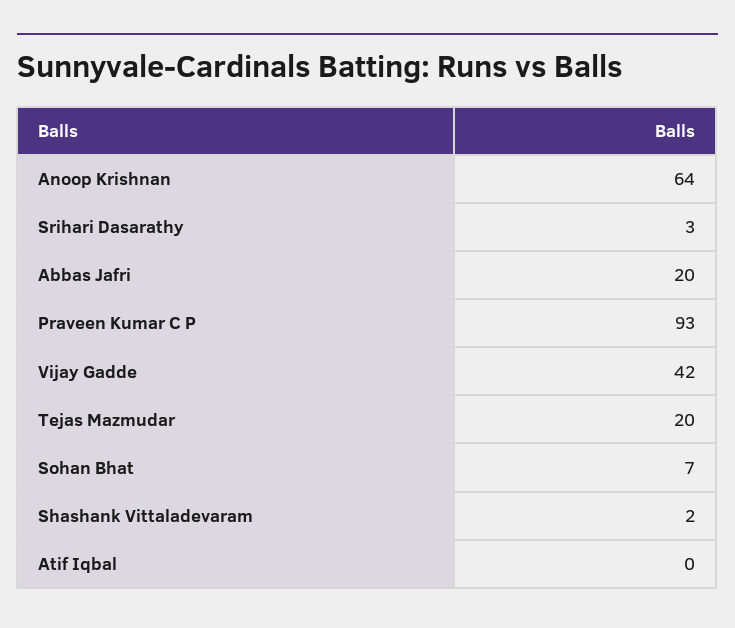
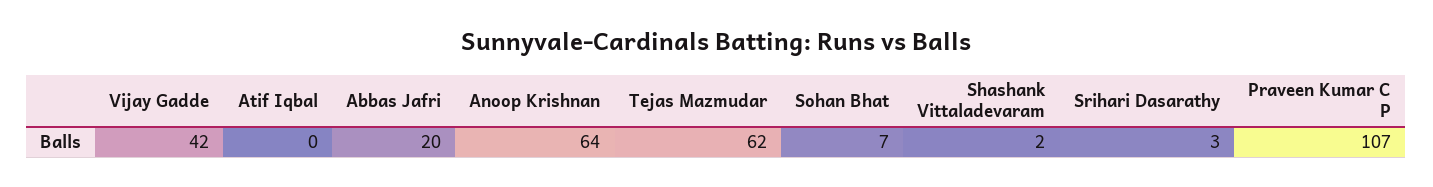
Praveen Kumar C P: 93 -> 107
Tejas Mazmudar: 20 -> 62

